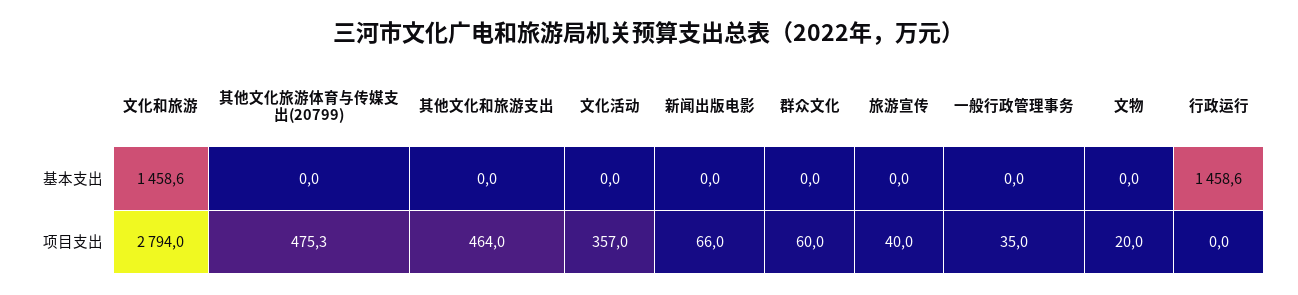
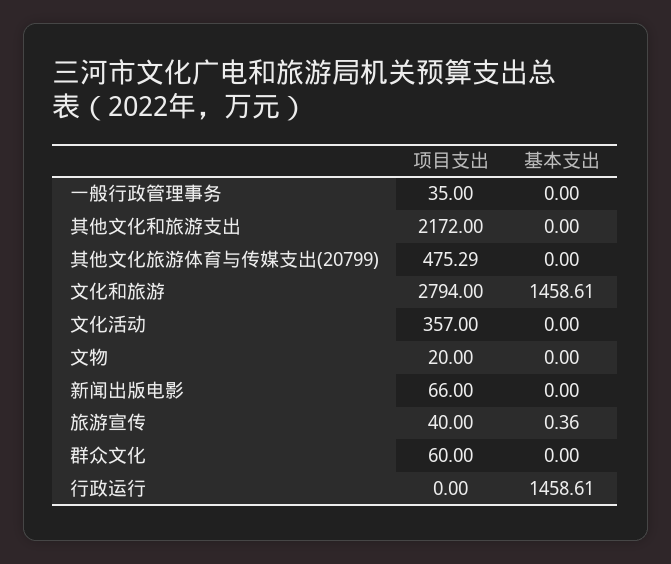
旅游宣传, 基本支出: 0 -> 0.36
其他文化和旅游支出, 项目支出: 464 -> 2172

